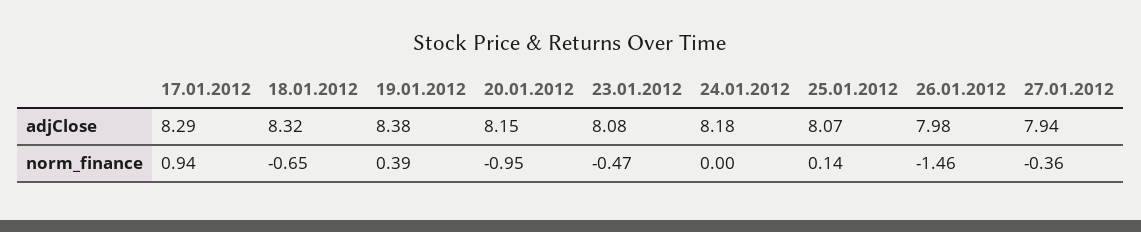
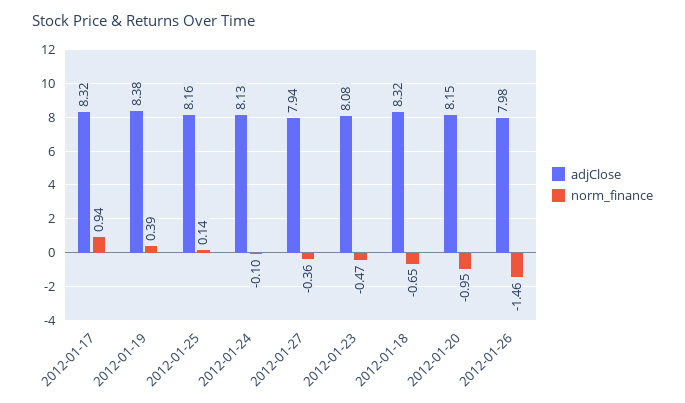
adjClose, 17.01.2012: 8.29 -> 8.32
adjClose, 24.01.2012: 8.18 -> 8.13
adjClose, 25.01.2012: 8.07 -> 8.16
norm_finance, 24.01.2012: 0 -> -0.1

